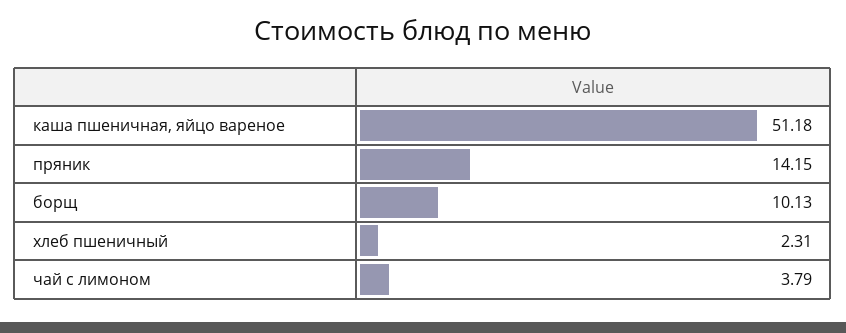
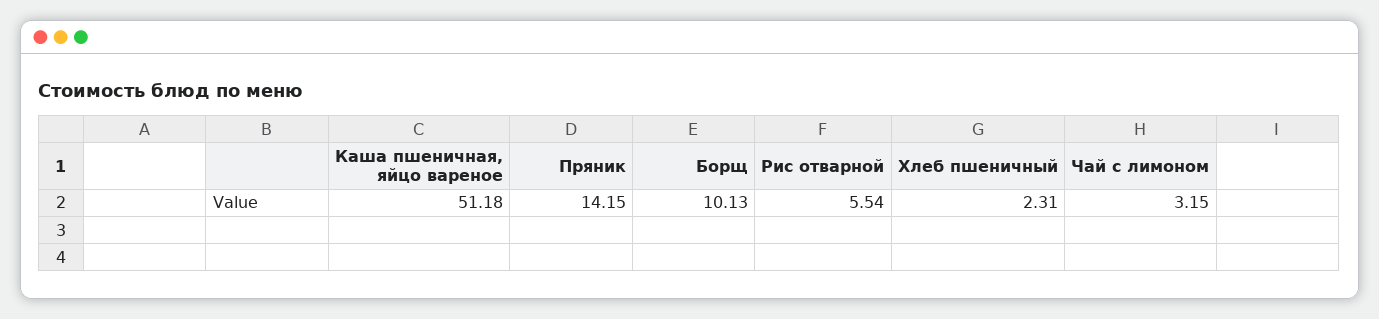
чай с лимоном: 3.79 -> 3.15
Рис отварной: none -> 5.54

